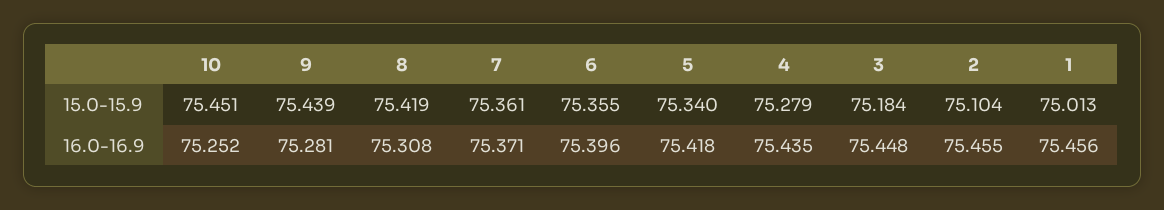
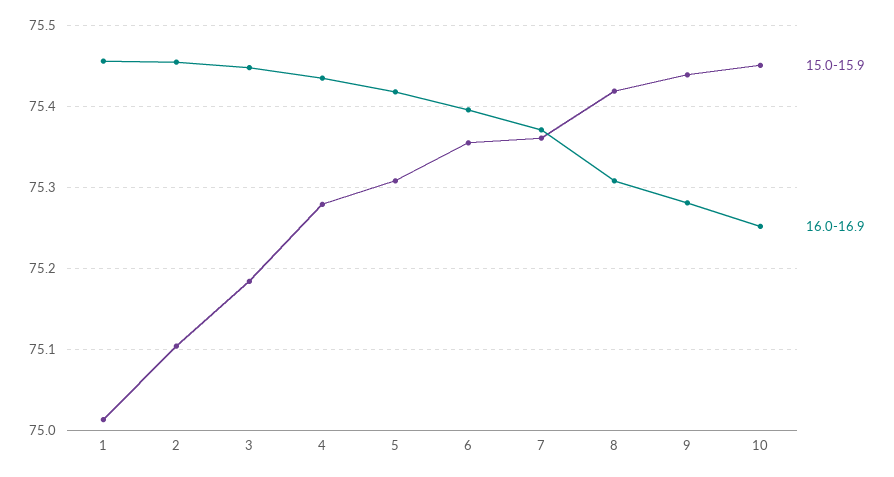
15.0-15.9, 5: 75.34 -> 75.31

